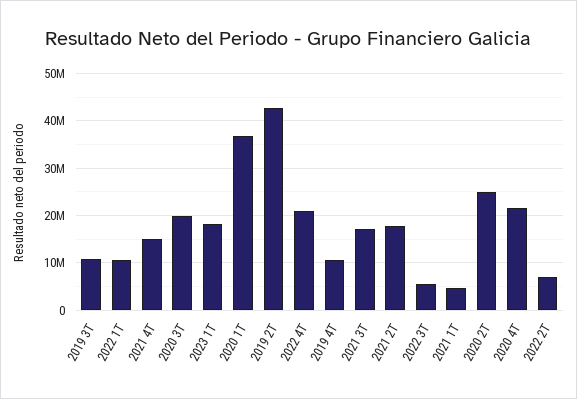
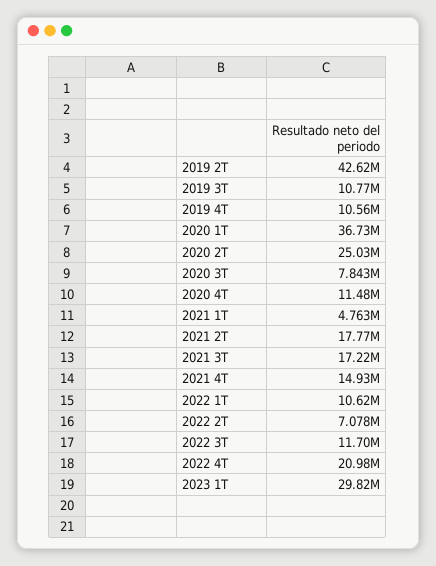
2020 3T: 20000000 -> 7843000
2023 1T: 18000000 -> 29820000
2022 3T: 6000000 -> 11700000
2020 4T: 22000000 -> 11480000

